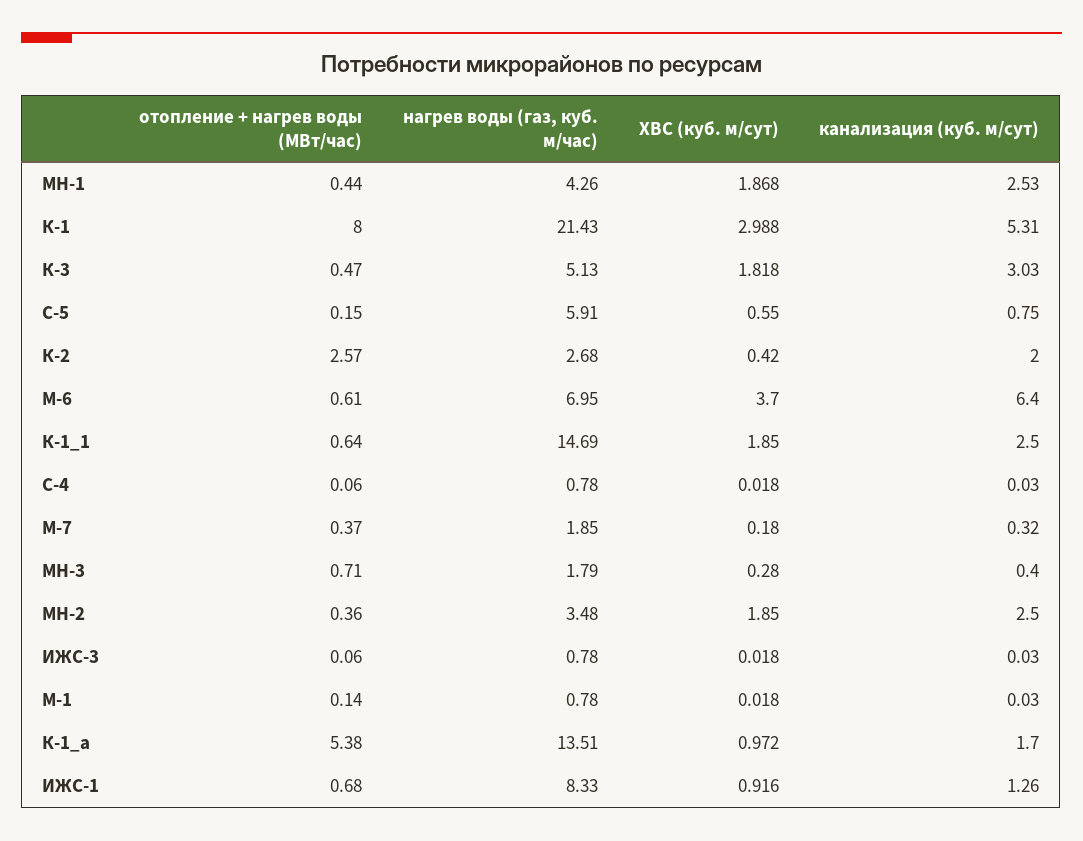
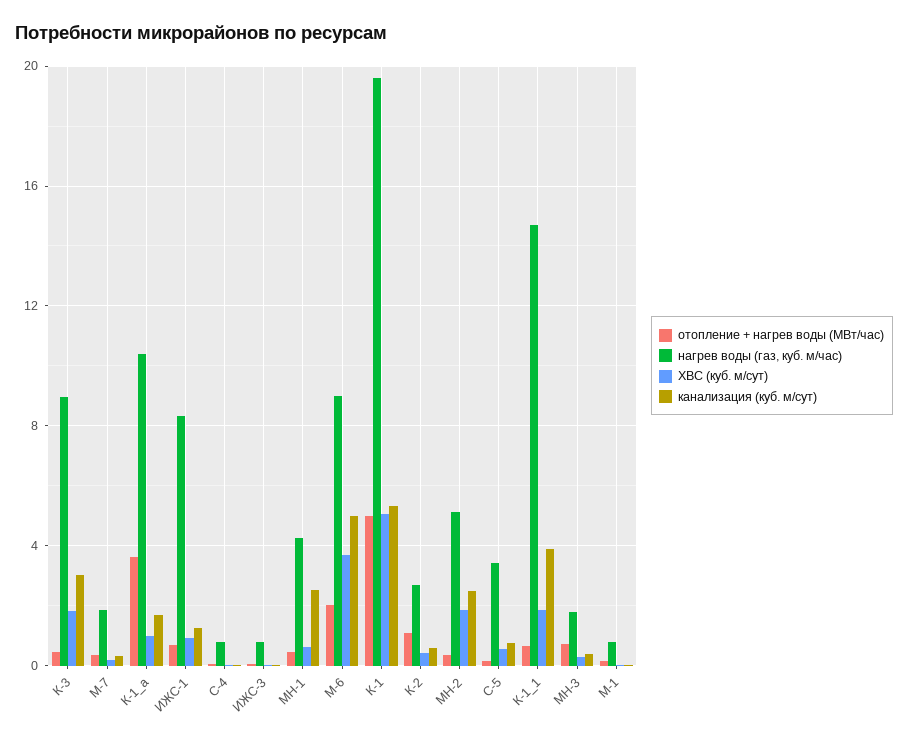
ХВС (куб. м/сут), МН-1: 1.868 -> 0.5
отопление + нагрев воды (МВт/час), К-1: 8 -> 5
нагрев воды (газ, куб. м/час), К-1: 21.43 -> 19.5
ХВС (куб. м/сут), К-1: 2.988 -> 5
нагрев воды (газ, куб. м/час), К-3: 5.13 -> 9
нагрев воды (газ, куб. м/час), С-5: 5.91 -> 3.5
отопление + нагрев воды (МВт/час), К-2: 2.57 -> 1
канализация (куб. м/сут), К-2: 2 -> 0.5
отопление + нагрев воды (МВт/час), М-6: 0.61 -> 2
нагрев воды (газ, куб. м/час), М-6: 6.95 -> 9
канализация (куб. м/сут), М-6: 6.4 -> 5
канализация (куб. м/сут), К-1_1: 2.5 -> 4
нагрев воды (газ, куб. м/час), МН-2: 3.48 -> 5
отопление + нагрев воды (МВт/час), К-1_а: 5.38 -> 3.5
нагрев воды (газ, куб. м/час), К-1_а: 13.51 -> 10.5

